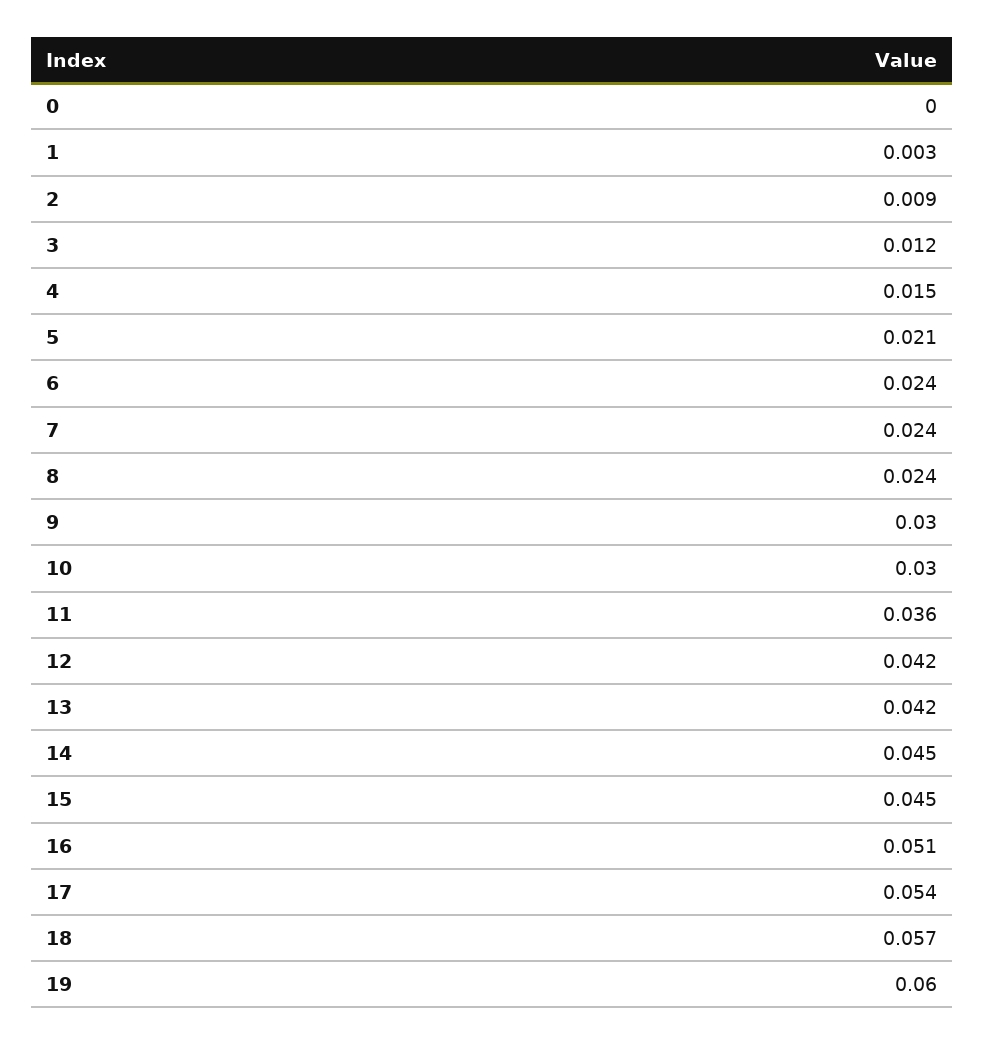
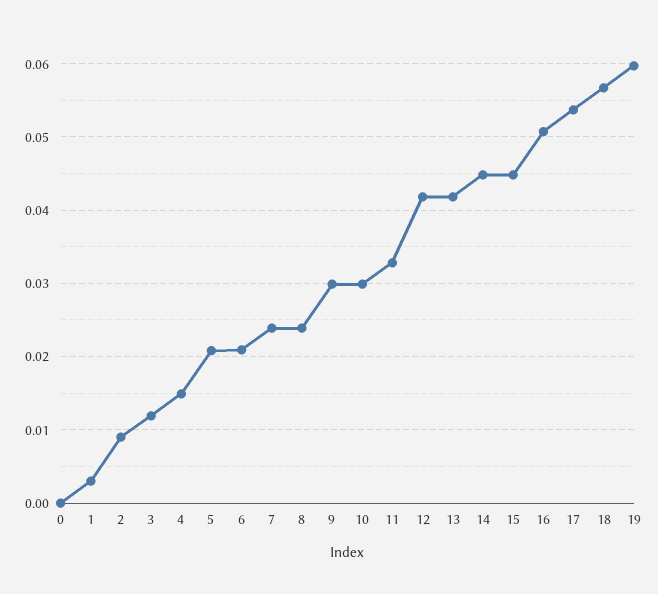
6: 0.024 -> 0.021
11: 0.036 -> 0.033

